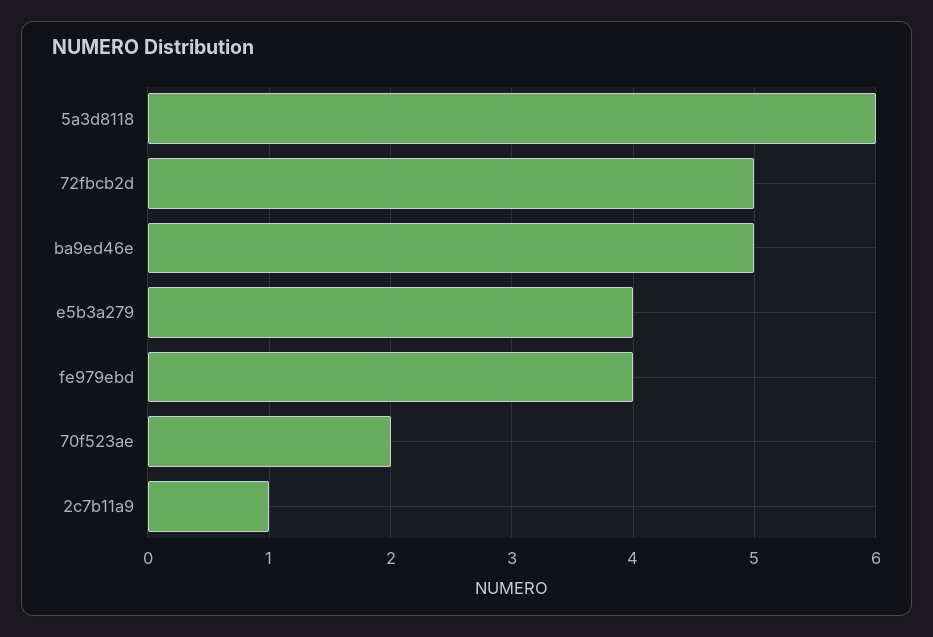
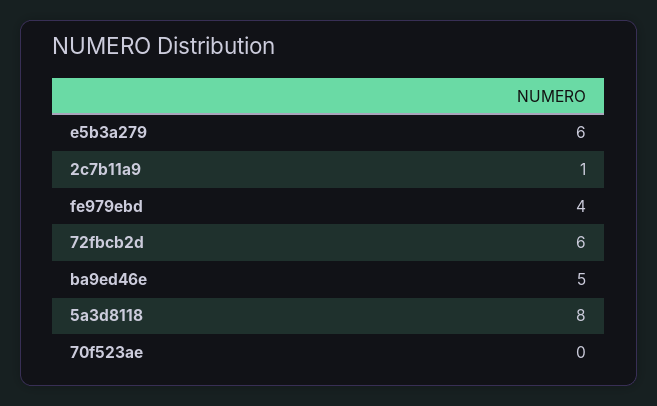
5a3d8118: 6 -> 8
72fbcb2d: 5 -> 6
e5b3a279: 4 -> 6
70f523ae: 2 -> 0

